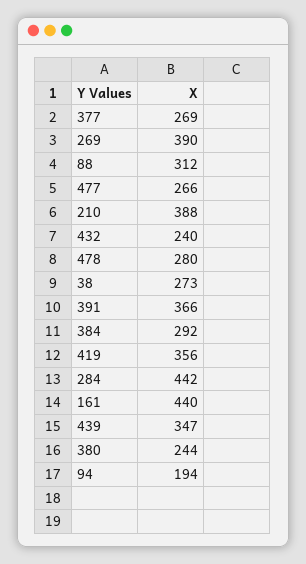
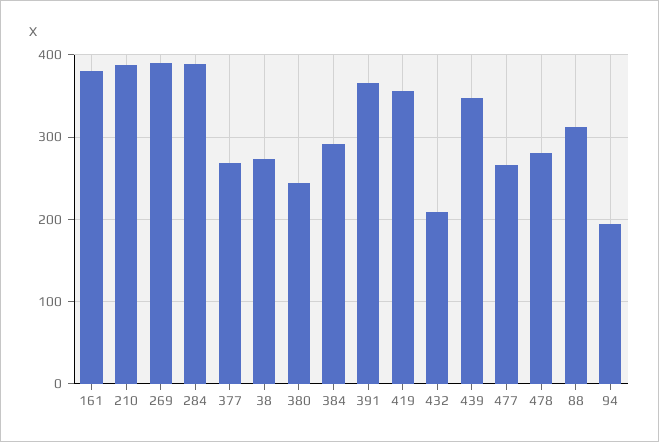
432: 240 -> 210
284: 442 -> 390
161: 440 -> 380

